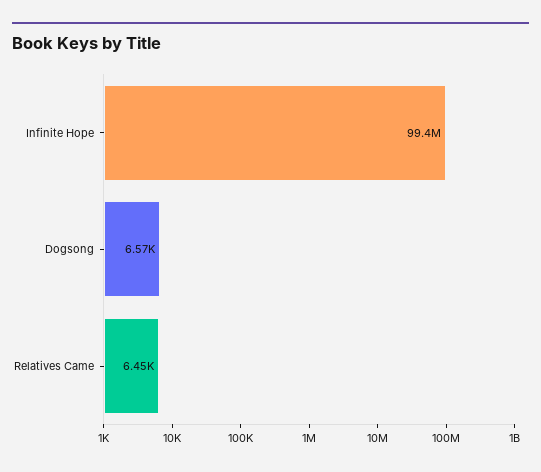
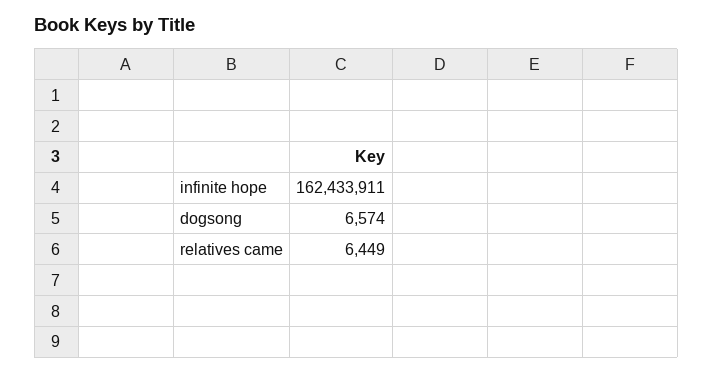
Infinite Hope: 99400000 -> 162433911

